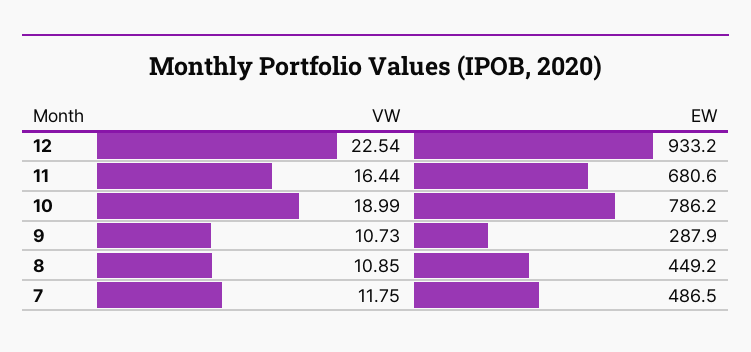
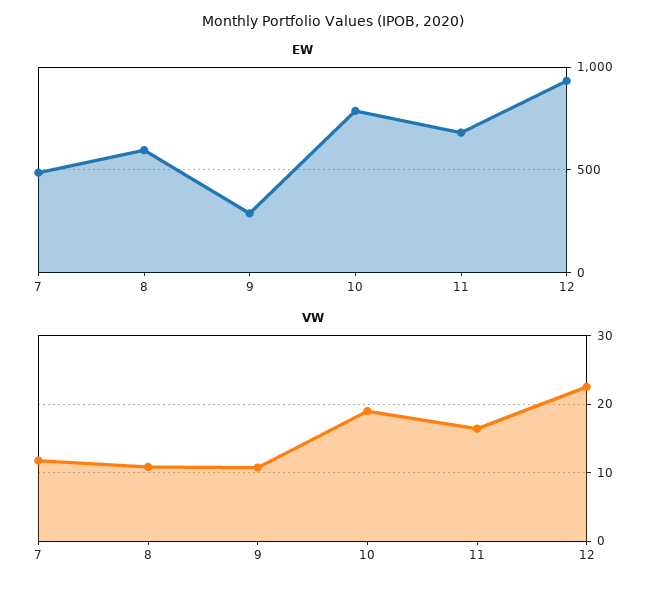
EW, 8: 449.2 -> 600

